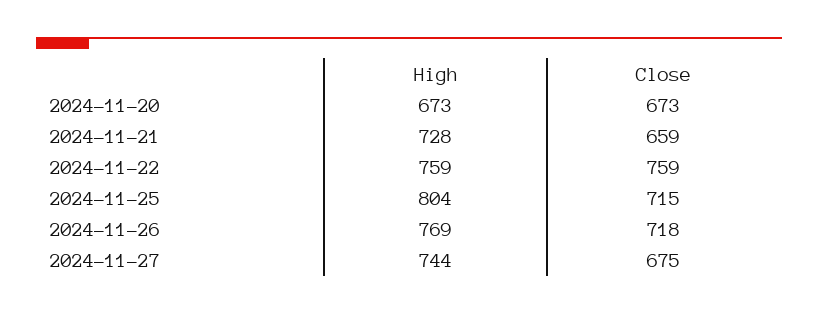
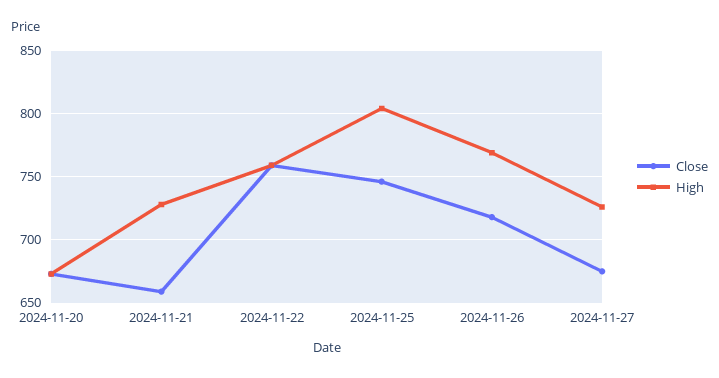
Close, 2024-11-25: 715 -> 745
High, 2024-11-27: 744 -> 725

